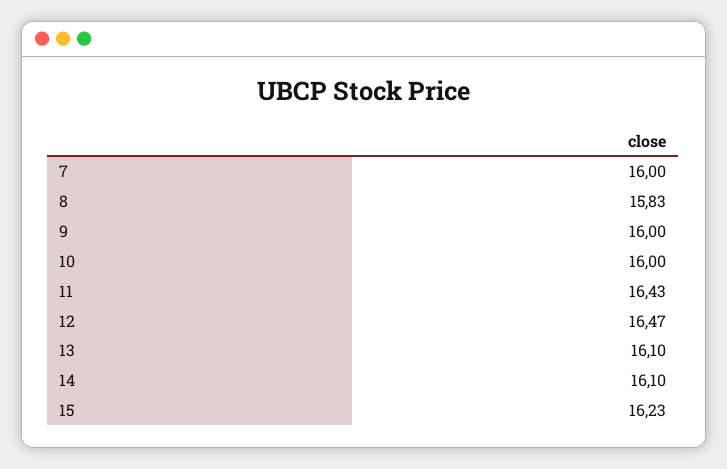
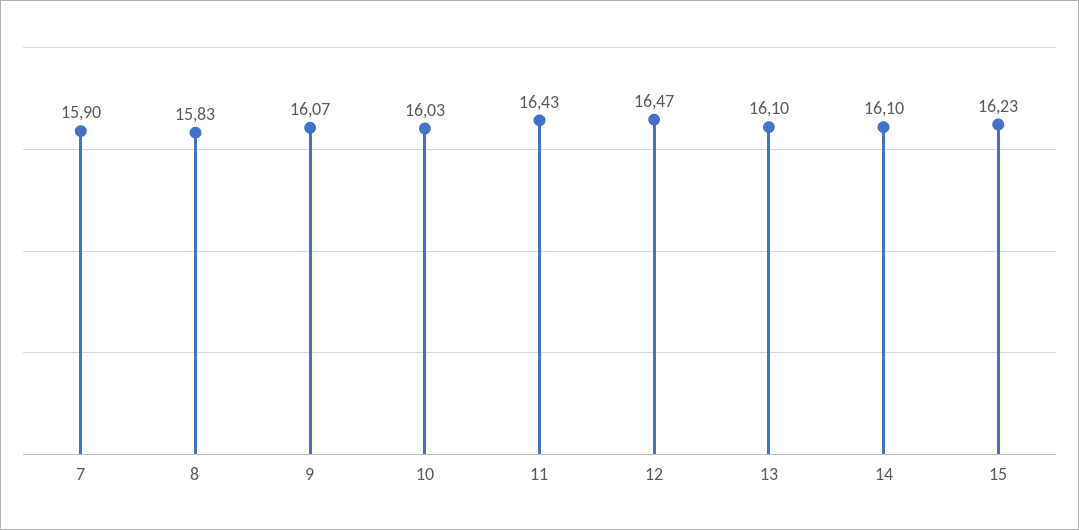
7: 16 -> 15.9
9: 16 -> 16.07
10: 16 -> 16.03

